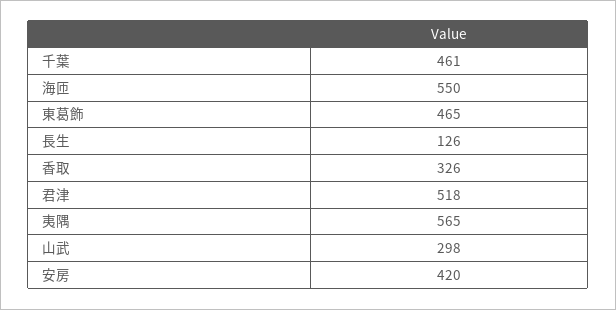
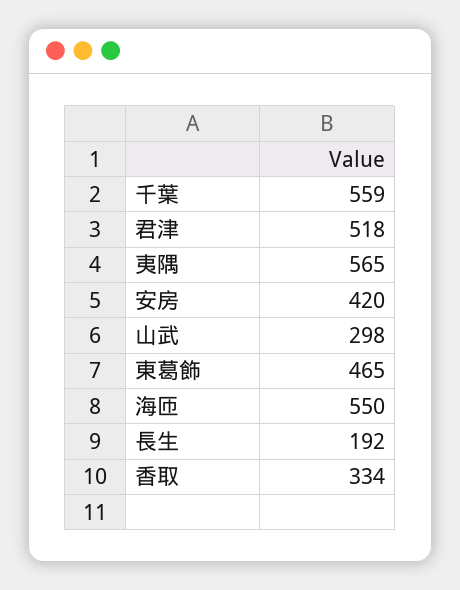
千葉: 461 -> 559
長生: 126 -> 192
香取: 326 -> 334

